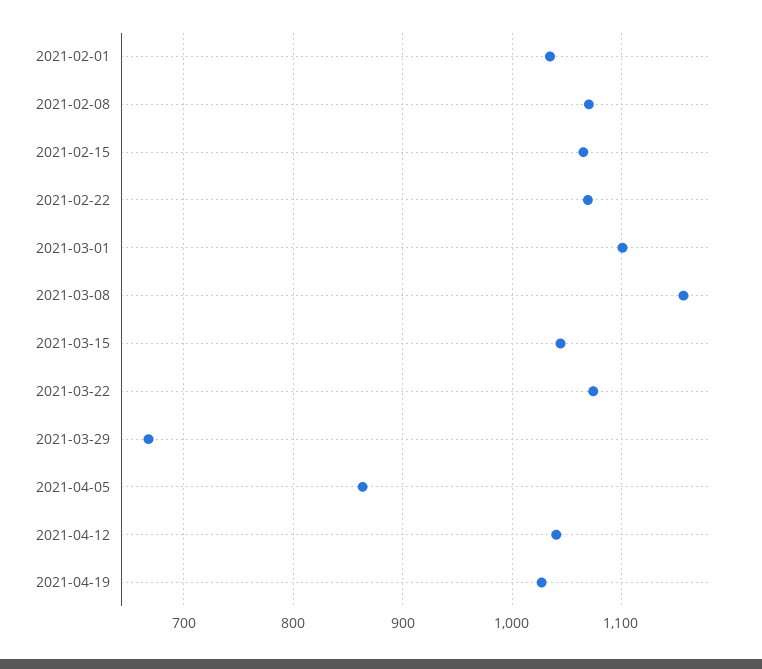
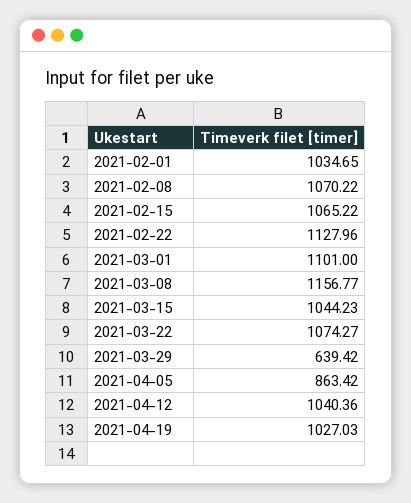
2021-02-22: 1070 -> 1127.96
2021-03-29: 670 -> 639.42

